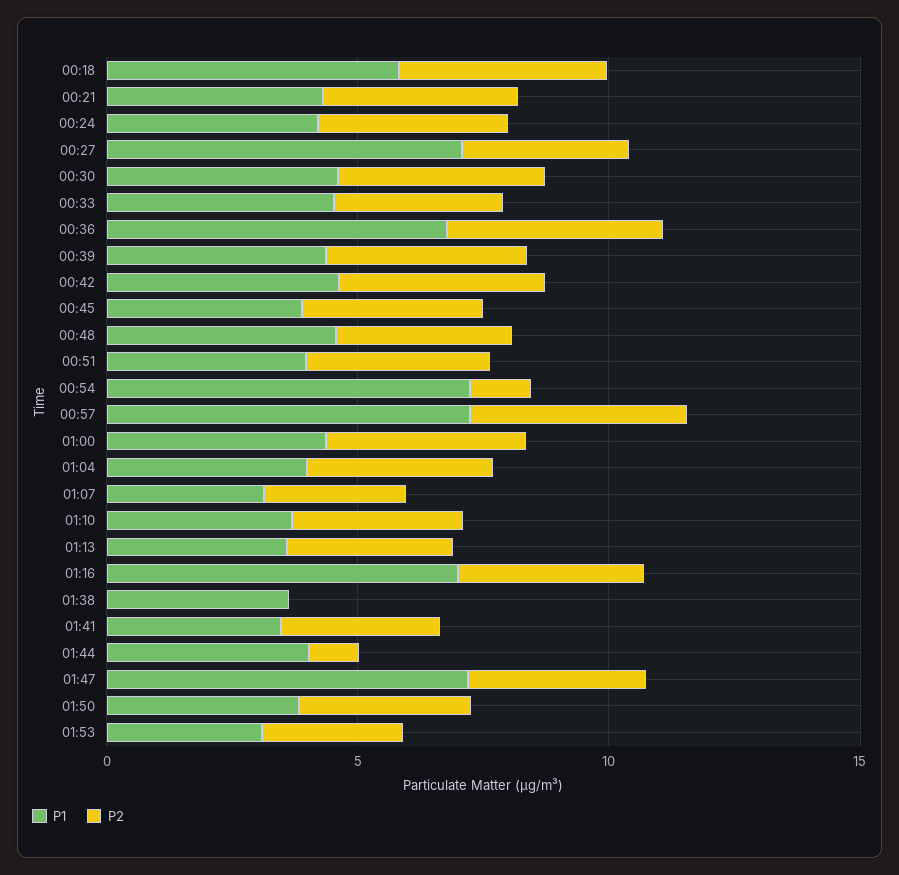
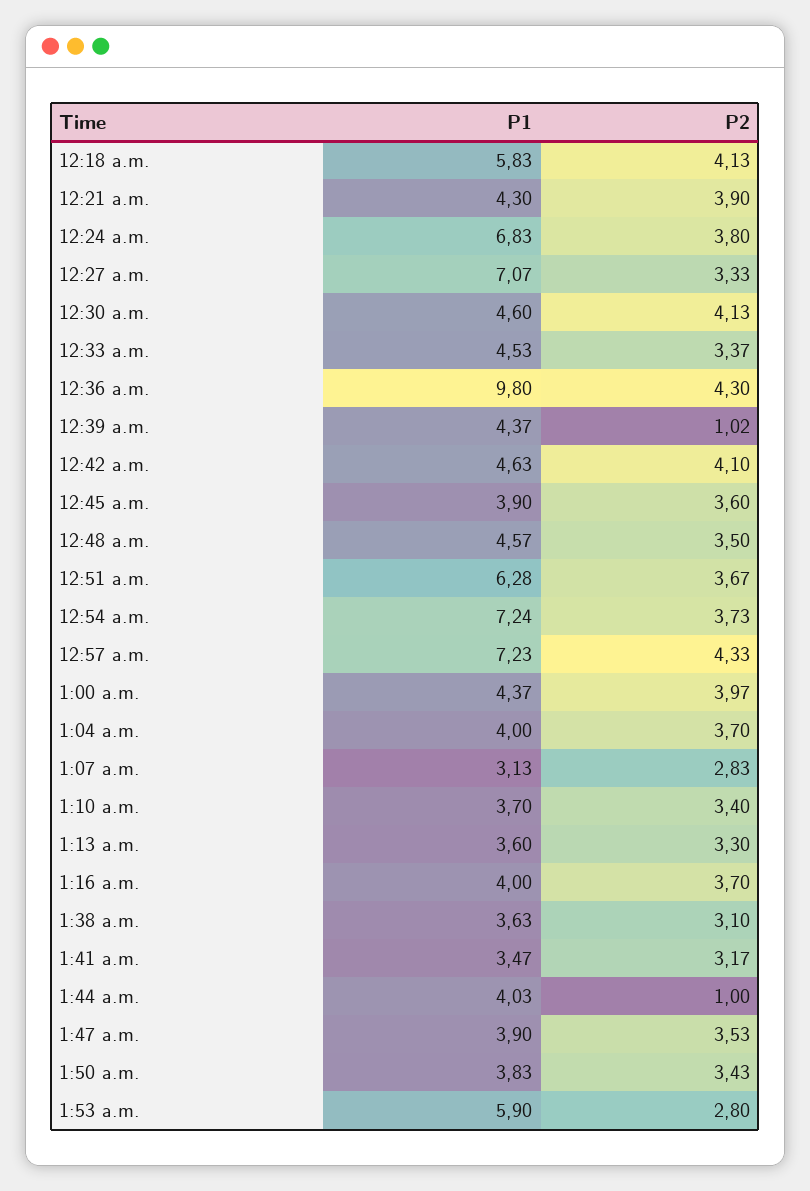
P1, 00:24: 4 -> 6.83
P1, 00:36: 7 -> 9.8
P2, 00:39: 4 -> 1.02
P1, 00:51: 4 -> 6.28
P2, 00:54: 1 -> 3.73
P1, 01:16: 7 -> 4
P2, 01:38: 0 -> 3.1
P1, 01:47: 7 -> 3.9
P1, 01:53: 3 -> 5.9

